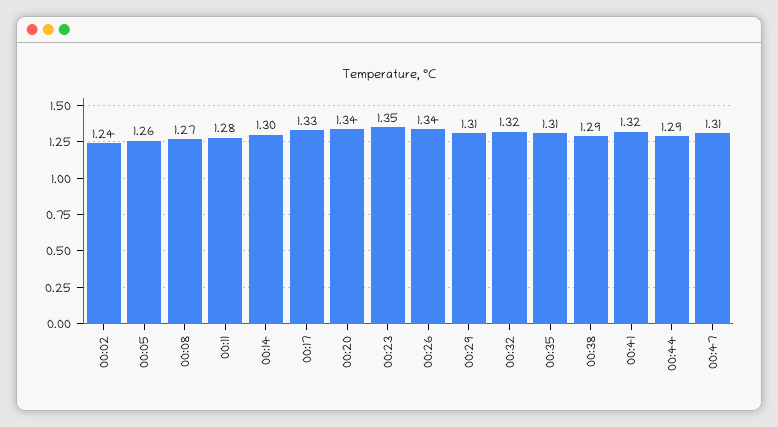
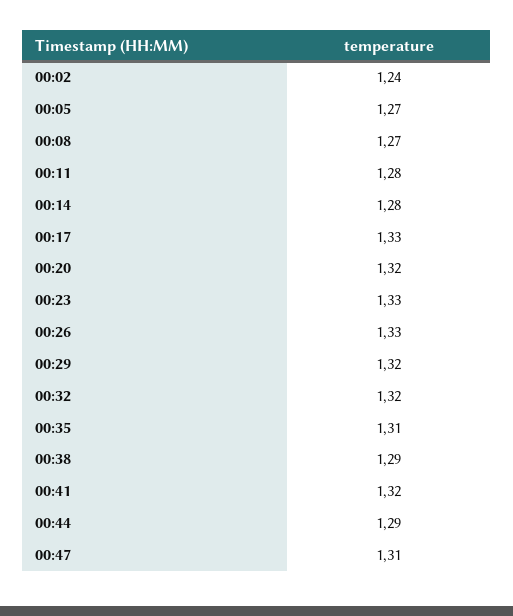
00:05: 1.26 -> 1.27
00:14: 1.3 -> 1.28
00:20: 1.34 -> 1.32
00:23: 1.35 -> 1.33
00:26: 1.34 -> 1.33
00:29: 1.31 -> 1.32

